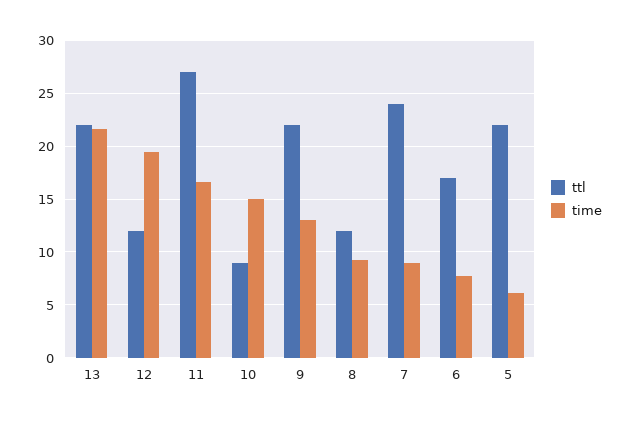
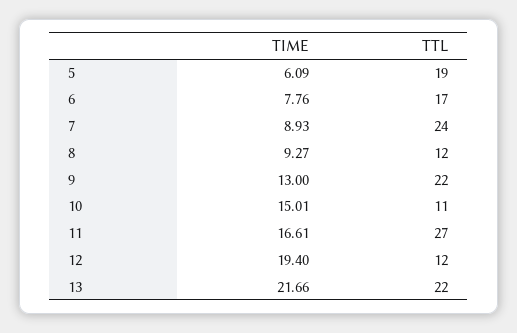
ttl, 10: 9 -> 11
ttl, 5: 22 -> 19

